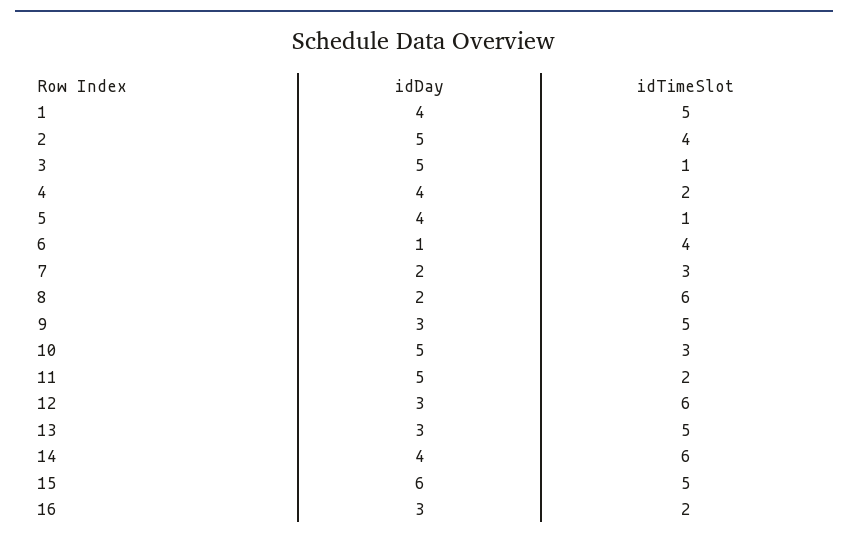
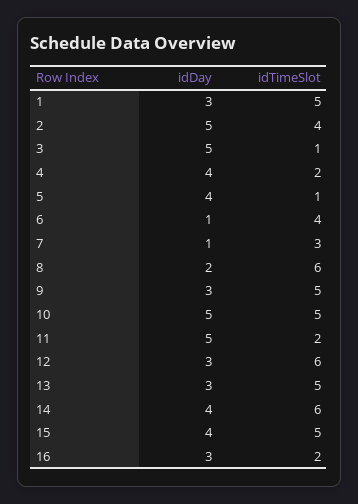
idDay, 1: 4 -> 3
idDay, 7: 2 -> 1
idTimeSlot, 10: 3 -> 5
idDay, 15: 6 -> 4

